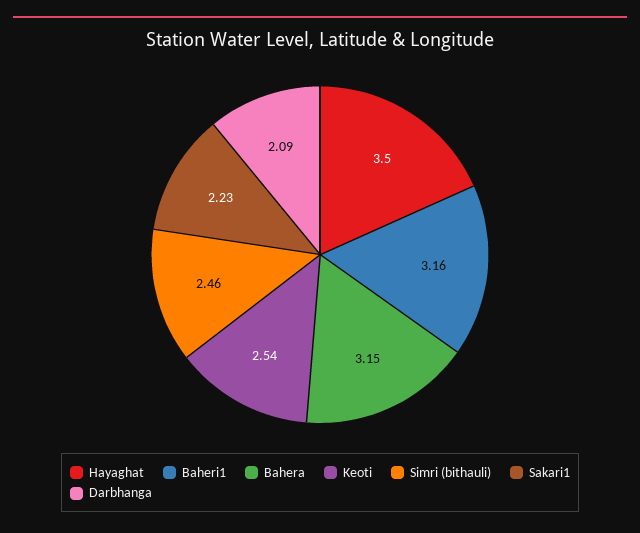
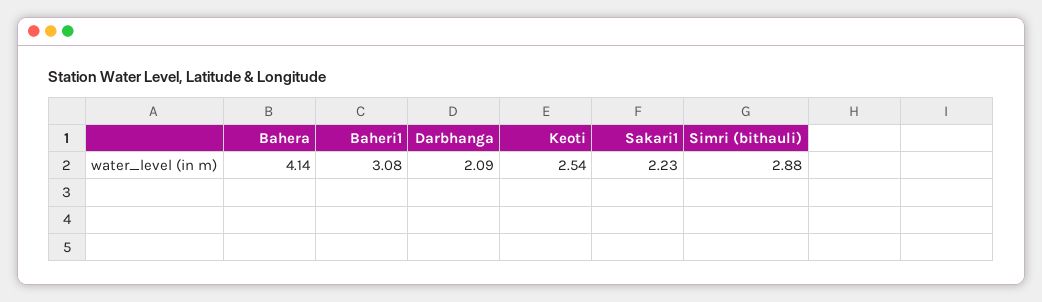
Hayaghat: 3.5 -> none
Baheri1: 3.16 -> 3.08
Bahera: 3.15 -> 4.14
Simri (bithauli): 2.46 -> 2.88

